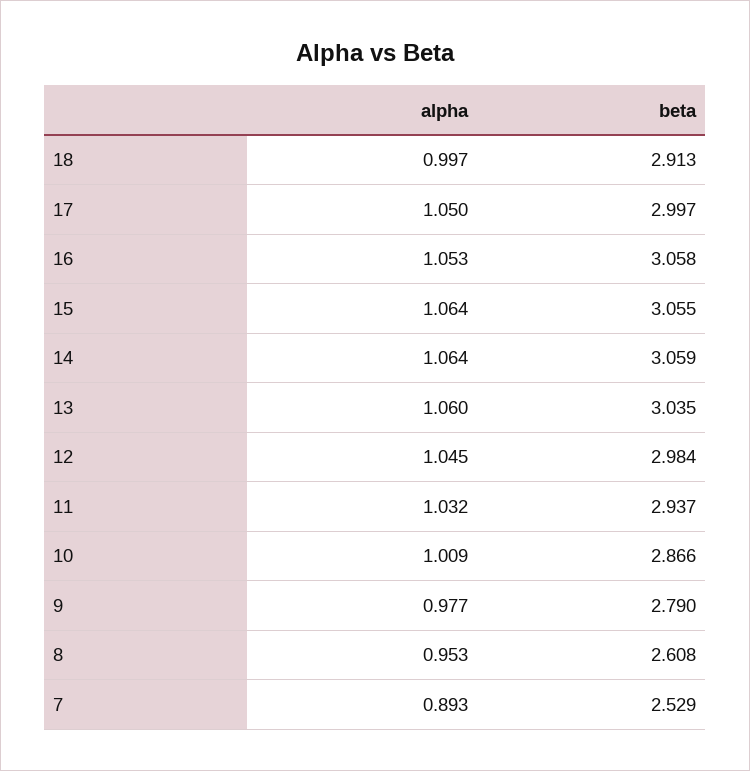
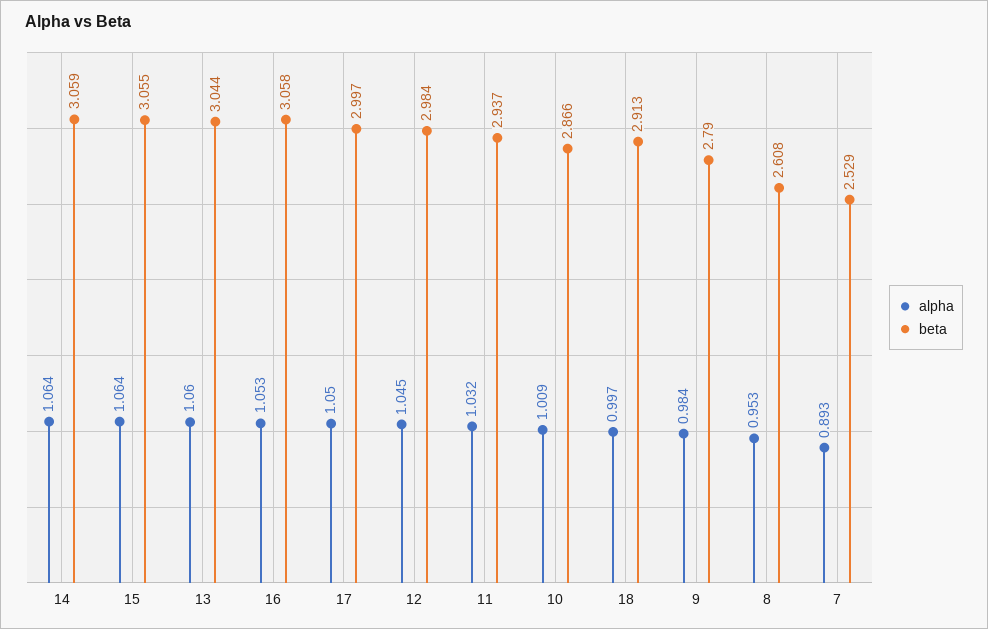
beta, 13: 3.035 -> 3.044
alpha, 9: 0.977 -> 0.984

